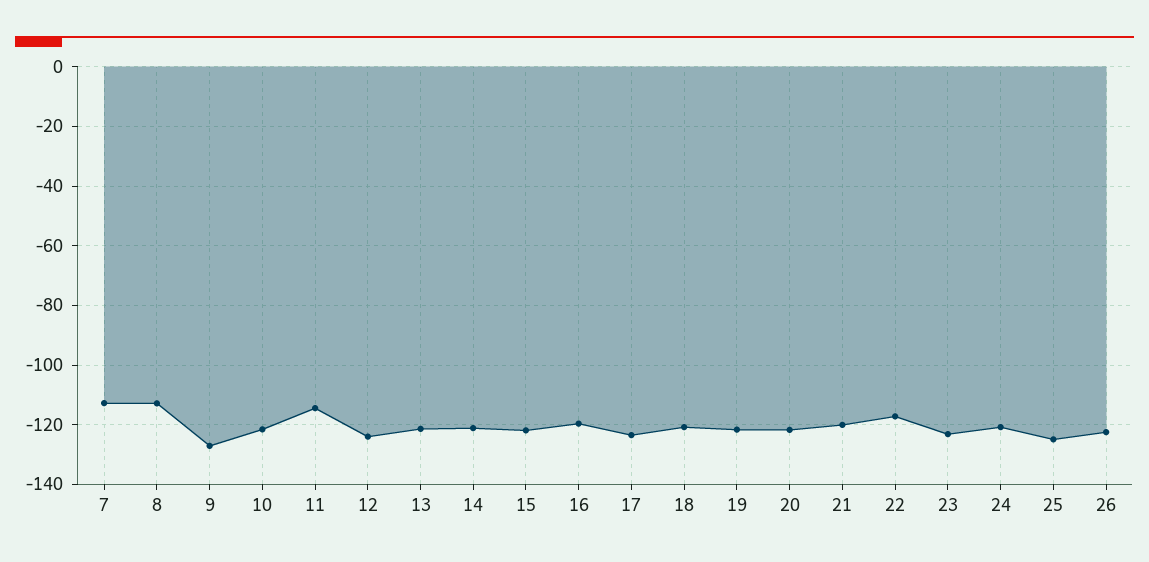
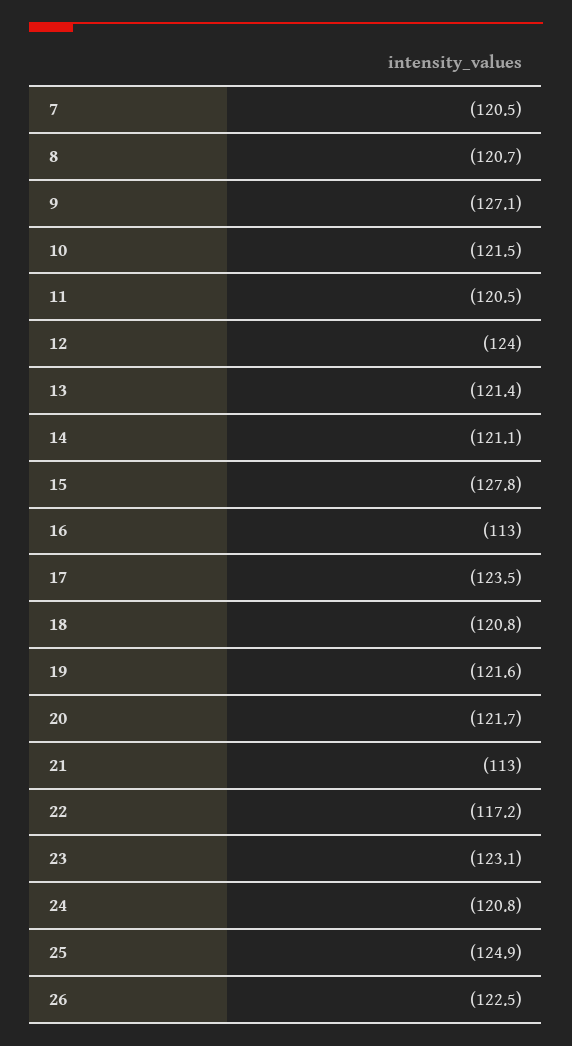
7: -112.5 -> -120.5
8: -112.5 -> -120.7
11: -115 -> -120.5
15: -122.5 -> -127.8
16: -120 -> -113
21: -120 -> -113

